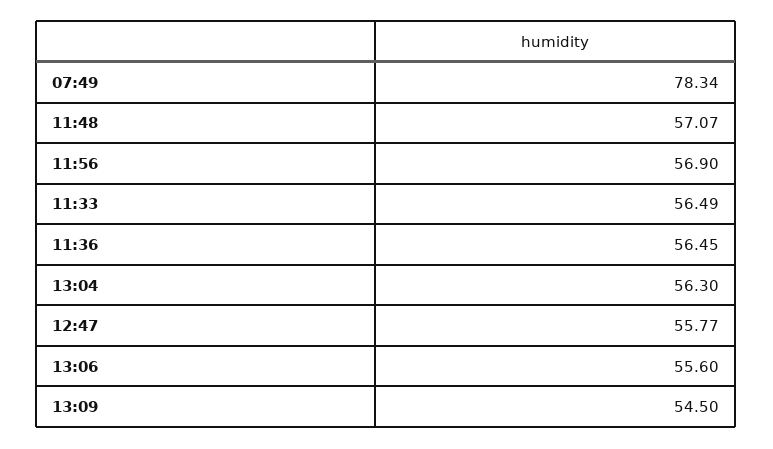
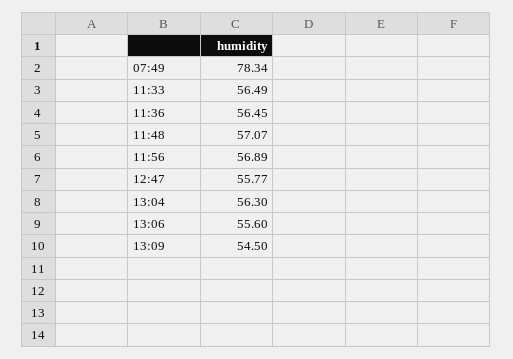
11:56: 56.9 -> 56.89

